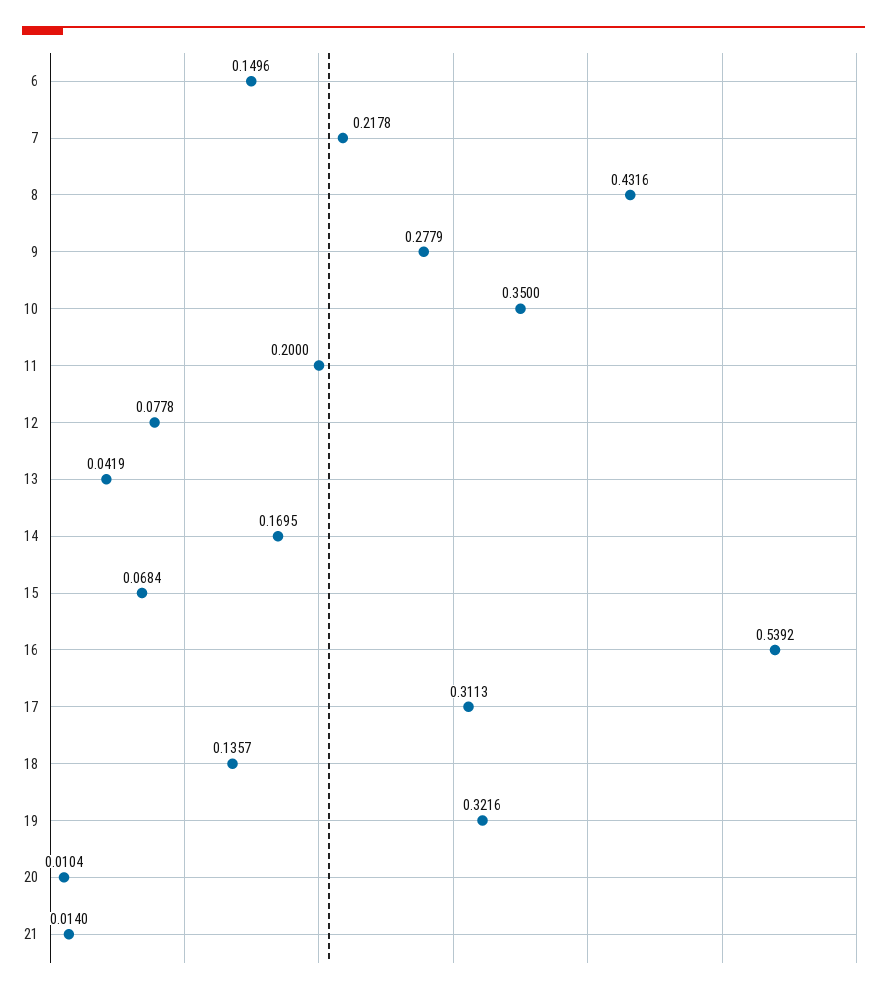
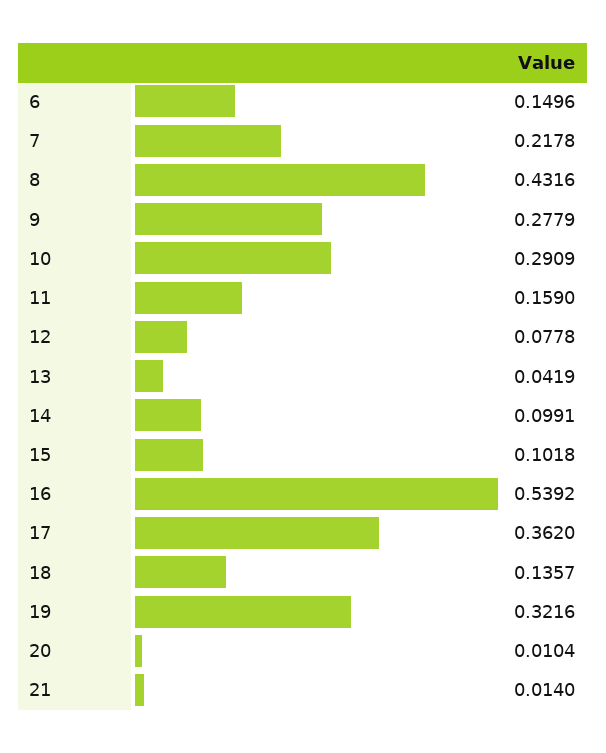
10: 0.35 -> 0.2909
11: 0.2 -> 0.159
14: 0.1695 -> 0.0991
15: 0.0684 -> 0.1018
17: 0.3113 -> 0.362

